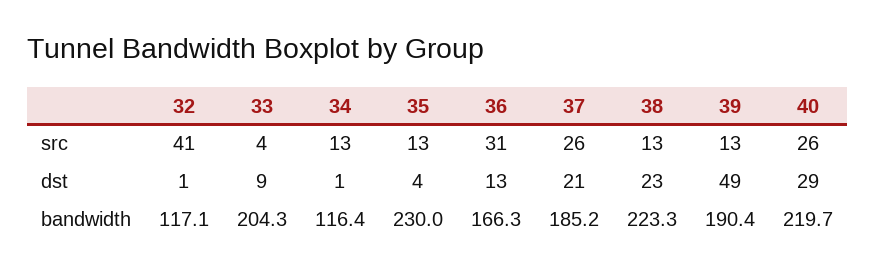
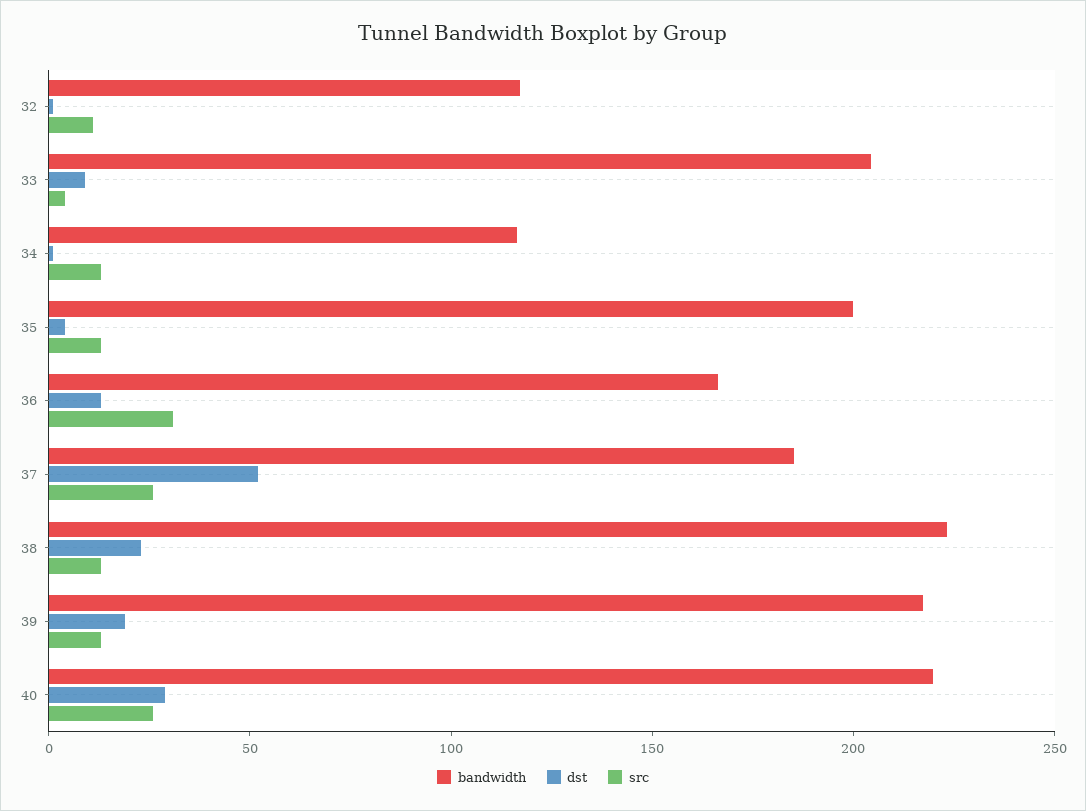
src, 32: 41 -> 10
dst, 37: 21 -> 50
dst, 39: 49 -> 20
bandwidth, 35: 230 -> 200
bandwidth, 39: 190.4 -> 220

